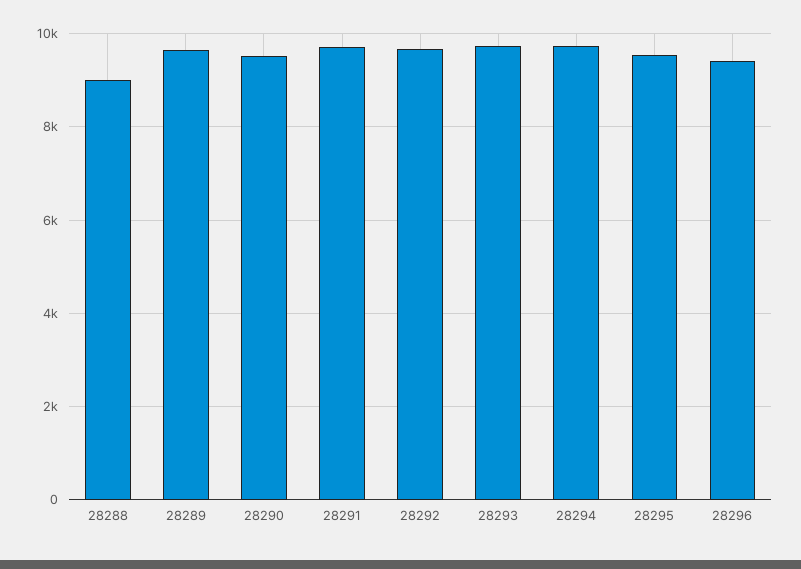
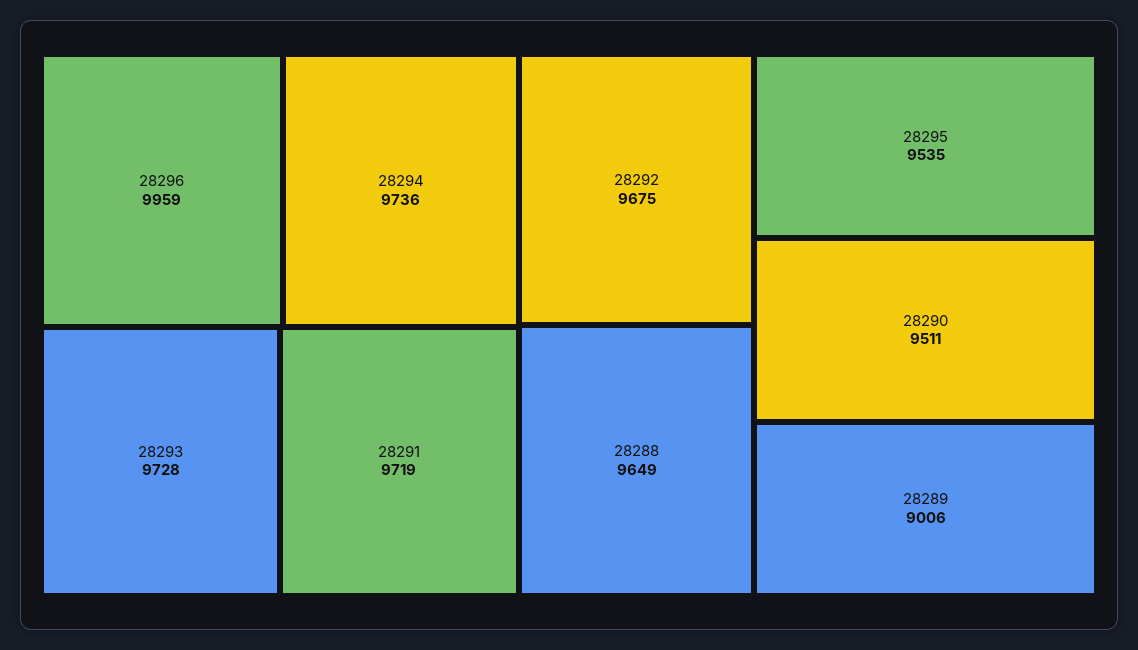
28288: 9000 -> 9649
28289: 9600 -> 9006
28296: 9400 -> 9959

